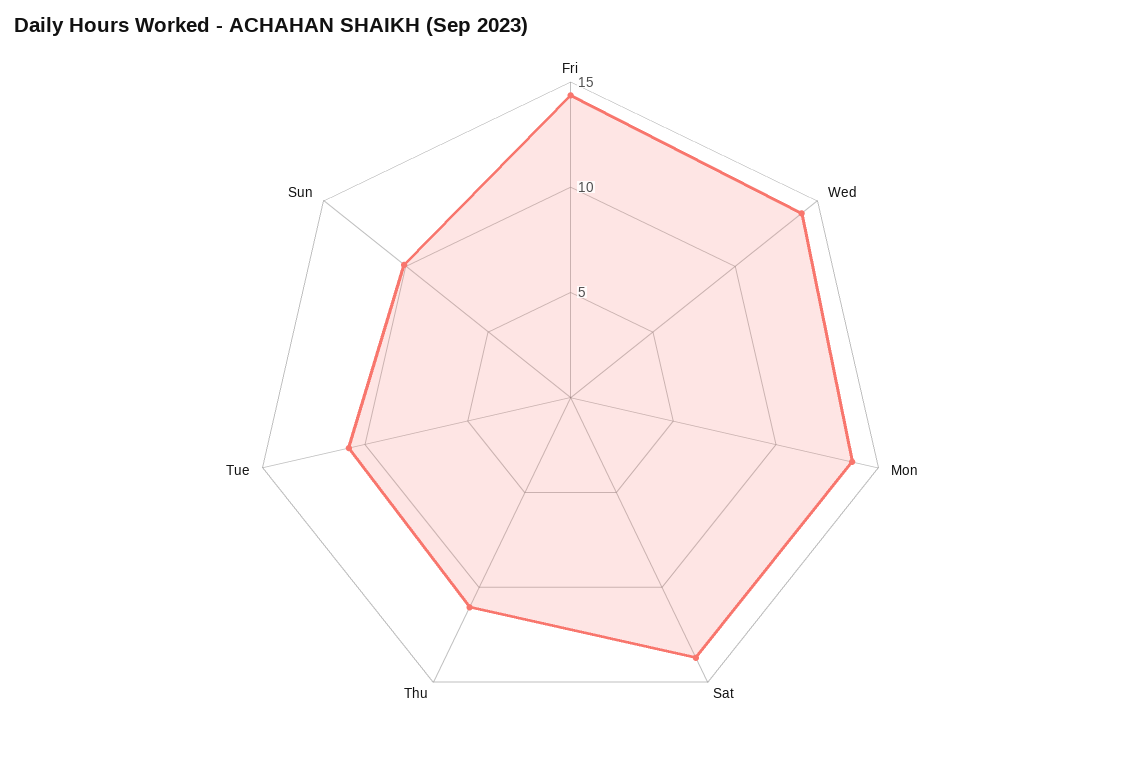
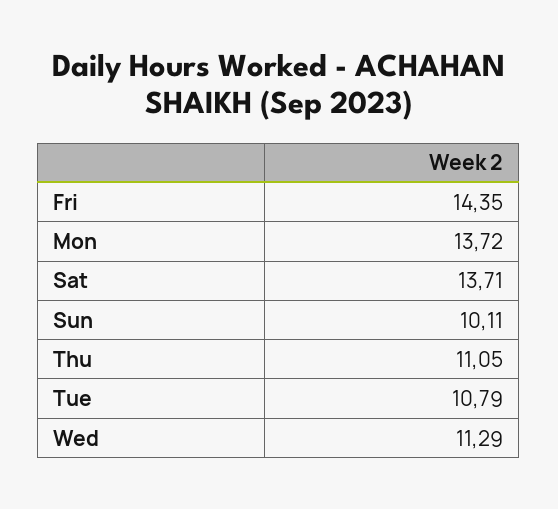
Wed: 14 -> 11.29

